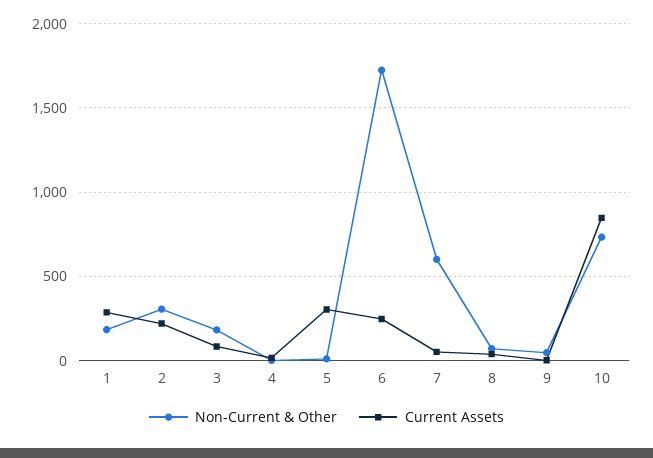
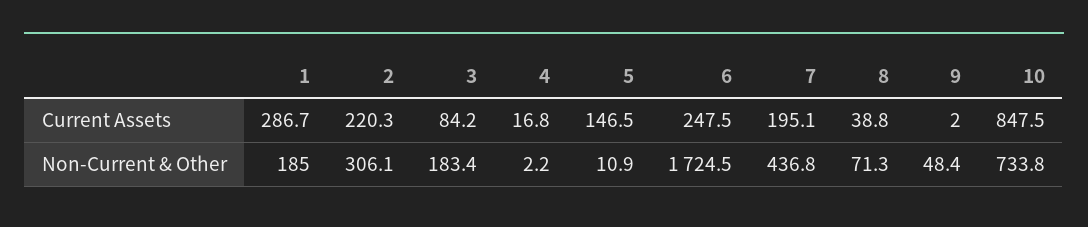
Current Assets, 5: 300 -> 146.5
Non-Current & Other, 7: 600 -> 436.8
Current Assets, 7: 50 -> 195.1

